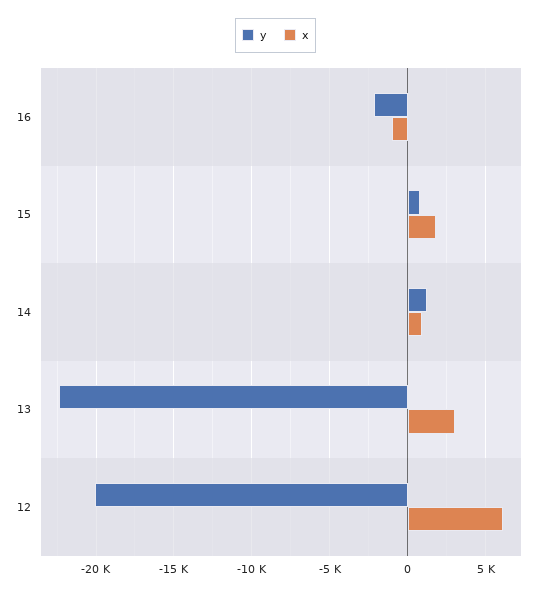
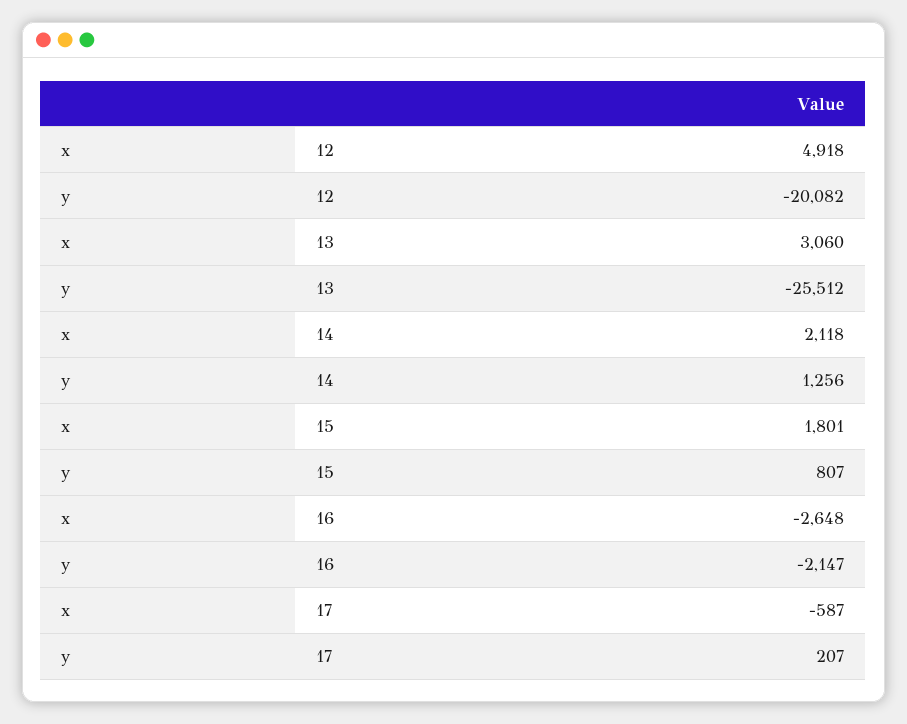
x, 16: -1000 -> -2648
x, 14: 1000 -> 2118
y, 13: -22500 -> -25512
x, 12: 6000 -> 4918
x, 17: none -> -587
y, 17: none -> 207

